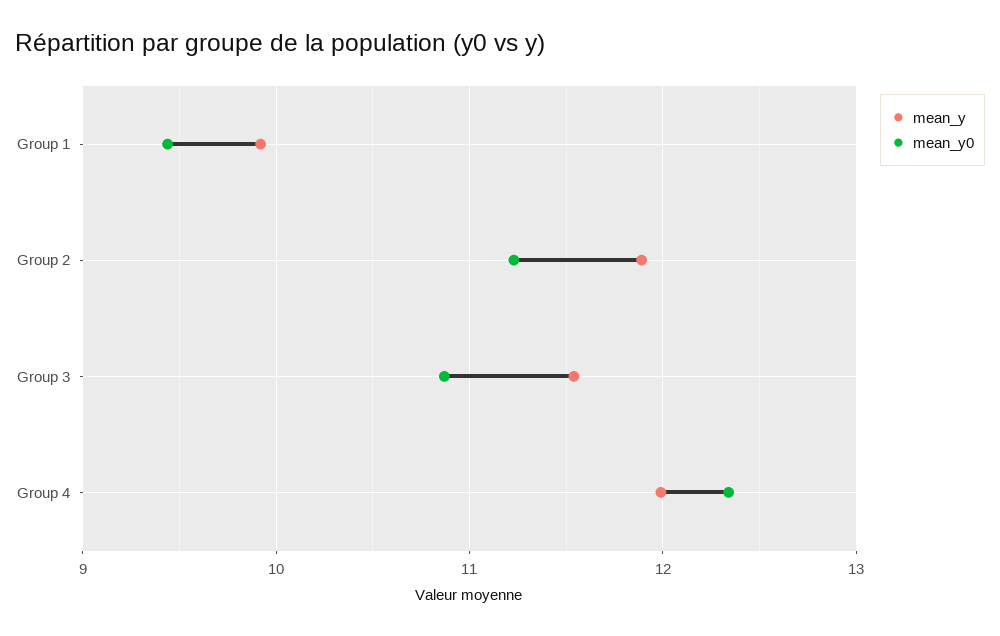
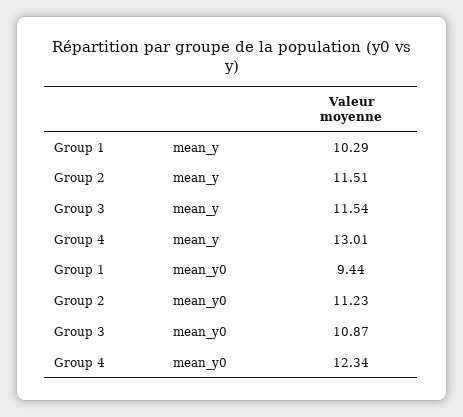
mean_y, Group 1: 9.9 -> 10.29
mean_y, Group 2: 11.9 -> 11.51
mean_y, Group 4: 12 -> 13.01

